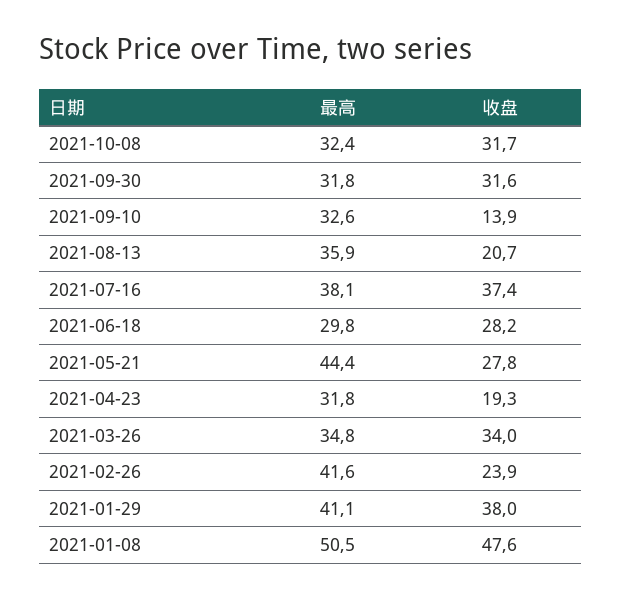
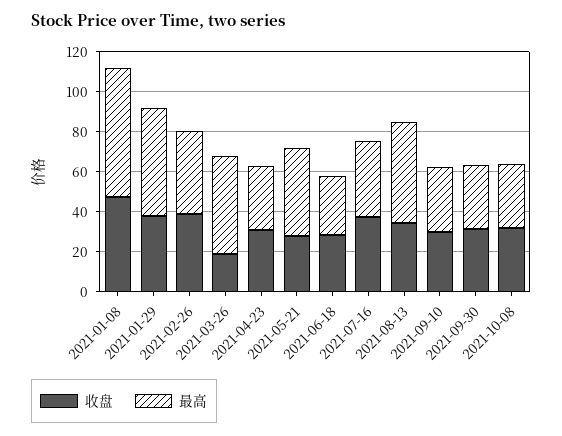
收盘, 2021-09-10: 13.9 -> 30
最高, 2021-08-13: 35.9 -> 50
收盘, 2021-08-13: 20.7 -> 35
收盘, 2021-04-23: 19.3 -> 30
最高, 2021-03-26: 34.8 -> 50
收盘, 2021-03-26: 34 -> 20
收盘, 2021-02-26: 23.9 -> 40
最高, 2021-01-29: 41.1 -> 55
最高, 2021-01-08: 50.5 -> 65

